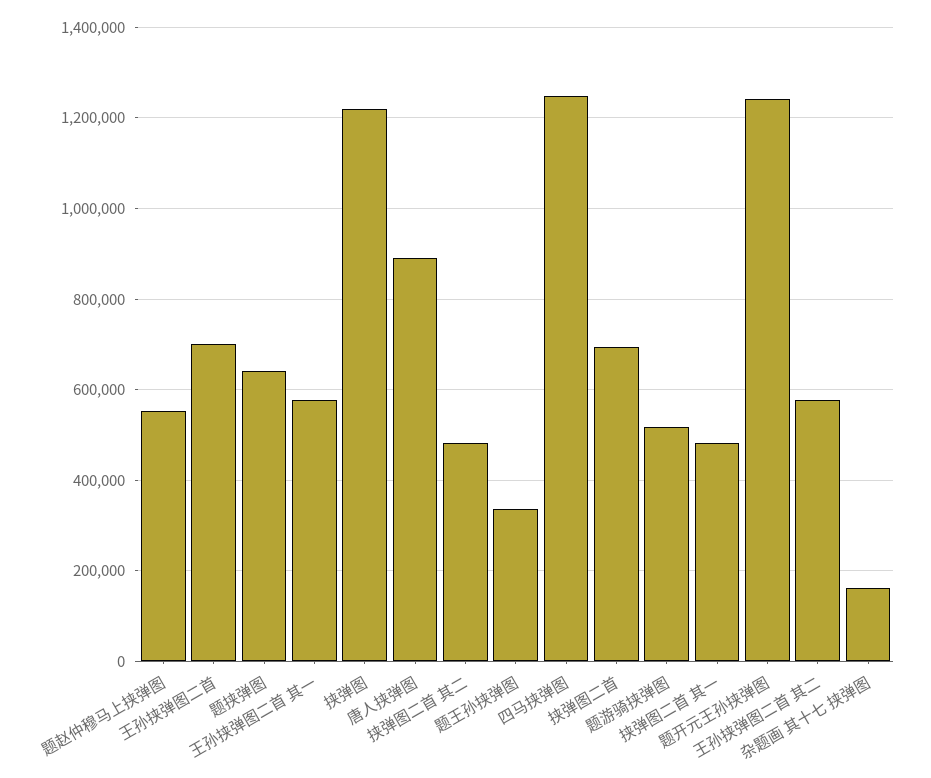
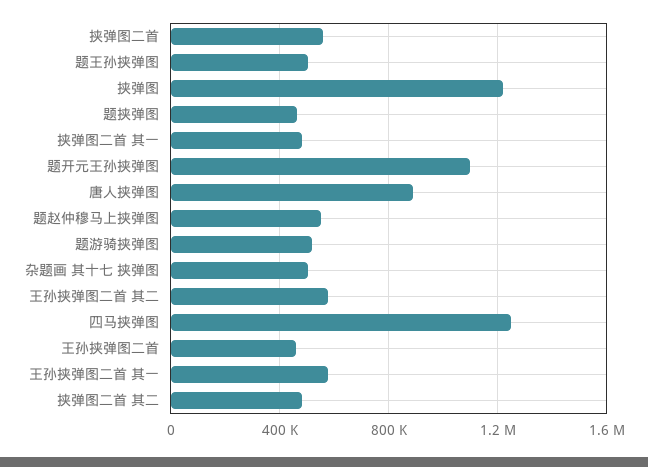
王孙挟弹图二首: 700000 -> 450000
题挟弹图: 640000 -> 450000
题王孙挟弹图: 340000 -> 500000
挟弹图二首: 700000 -> 550000
题开元王孙挟弹图: 1240000 -> 1100000
杂题画 其十七 挟弹图: 160000 -> 500000

